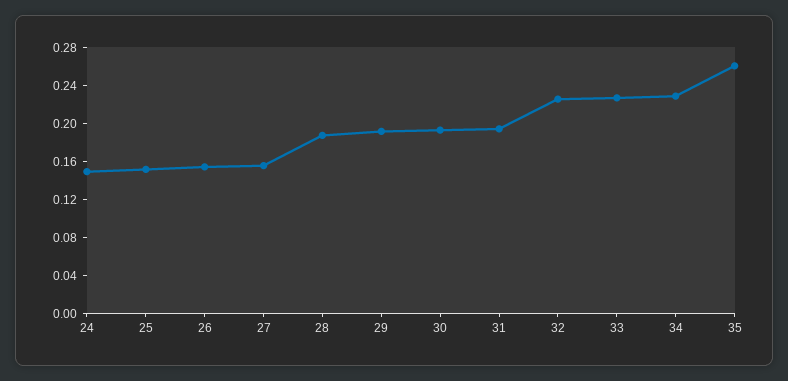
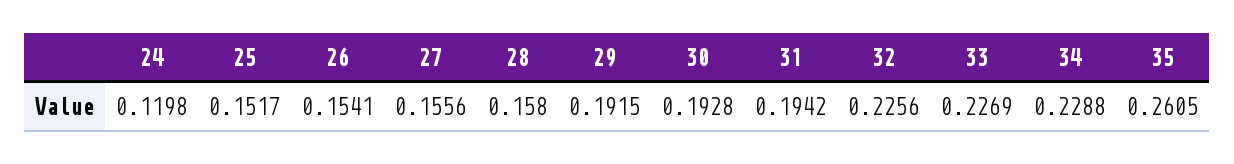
24: 0.15 -> 0.1198
28: 0.19 -> 0.158

